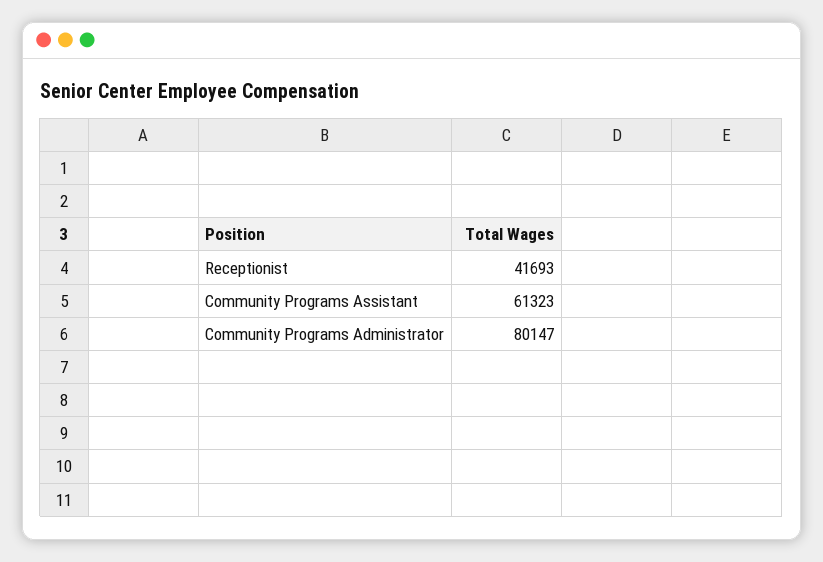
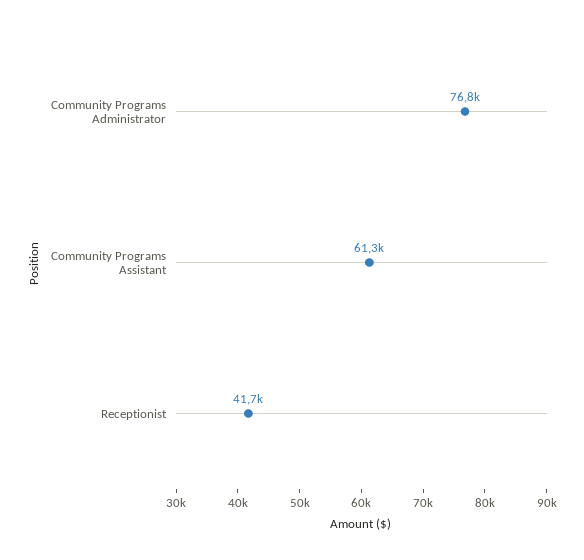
Community Programs Administrator: 80147 -> 76800

